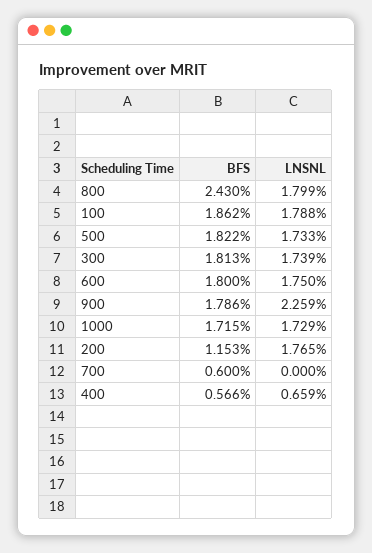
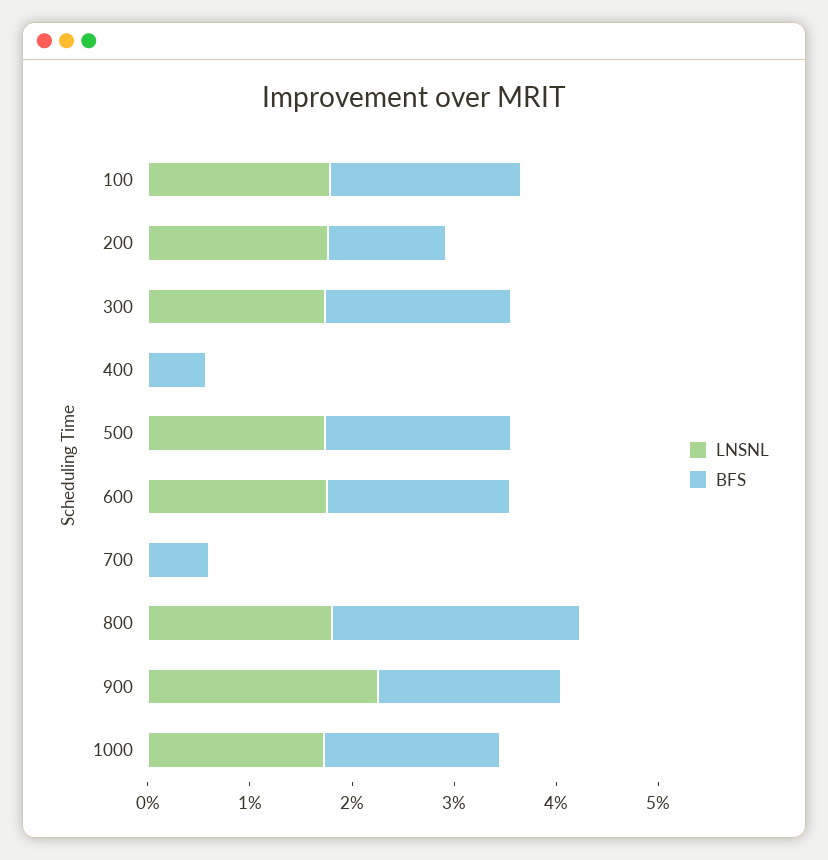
LNSNL, 400: 0.659 -> 0

